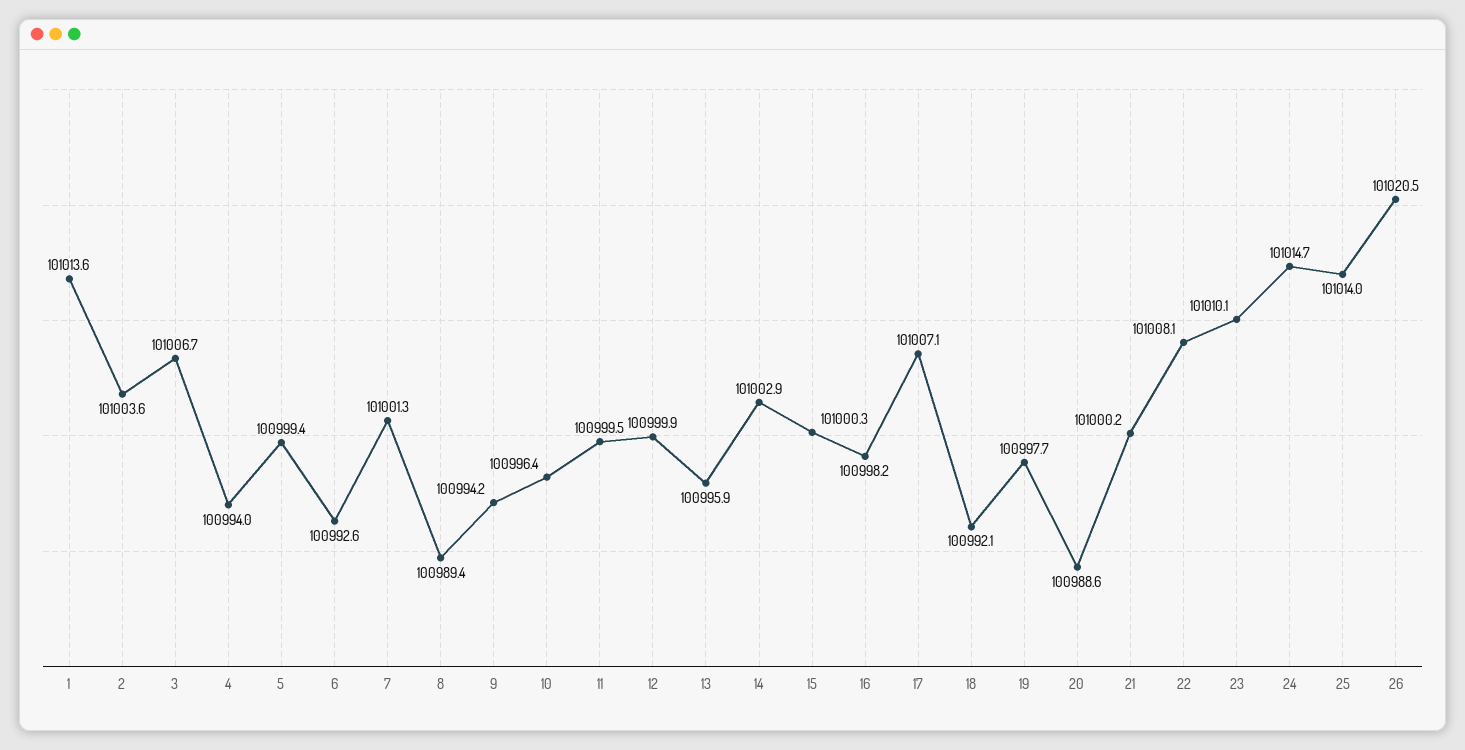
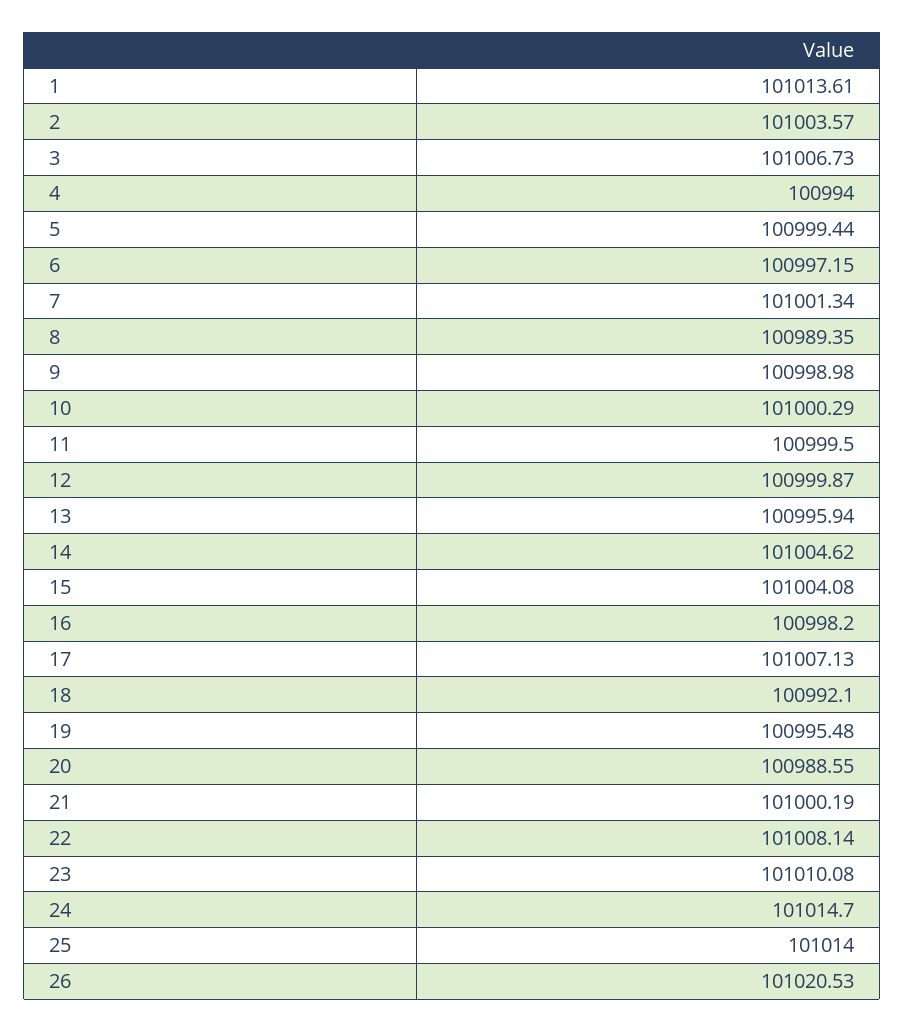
6: 100992.6 -> 100997.15
9: 100994.2 -> 100998.98
10: 100996.4 -> 101000.29
14: 101002.9 -> 101004.62
15: 101000.3 -> 101004.08
19: 100997.7 -> 100995.48

